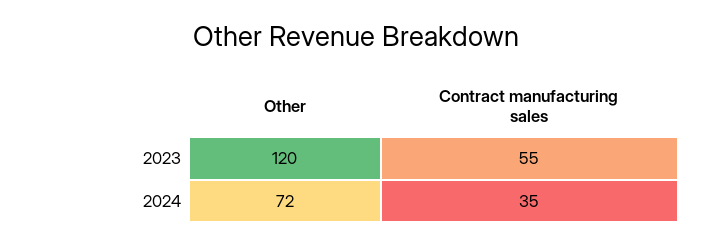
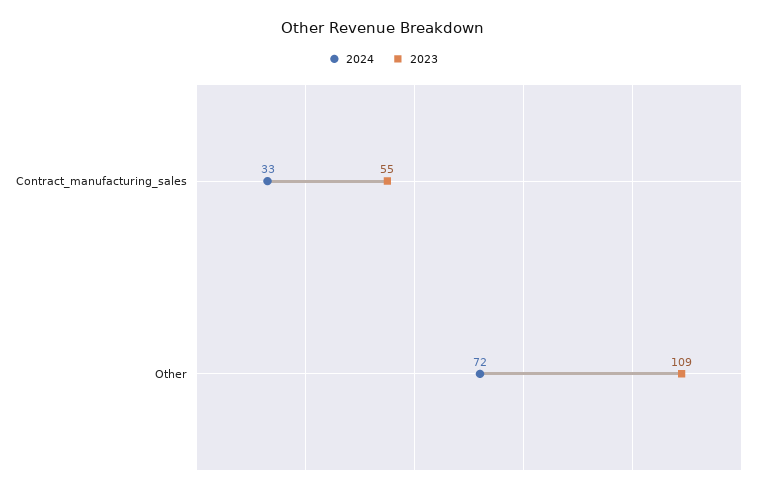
2023, Other: 120 -> 109
2024, Contract manufacturing sales: 35 -> 33

